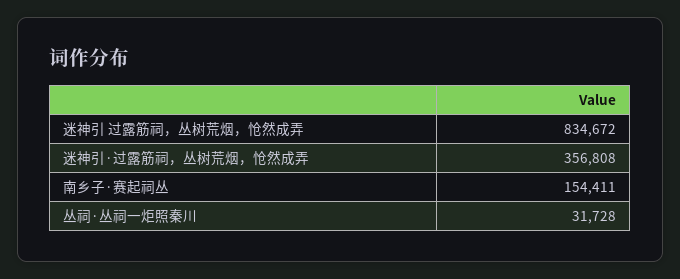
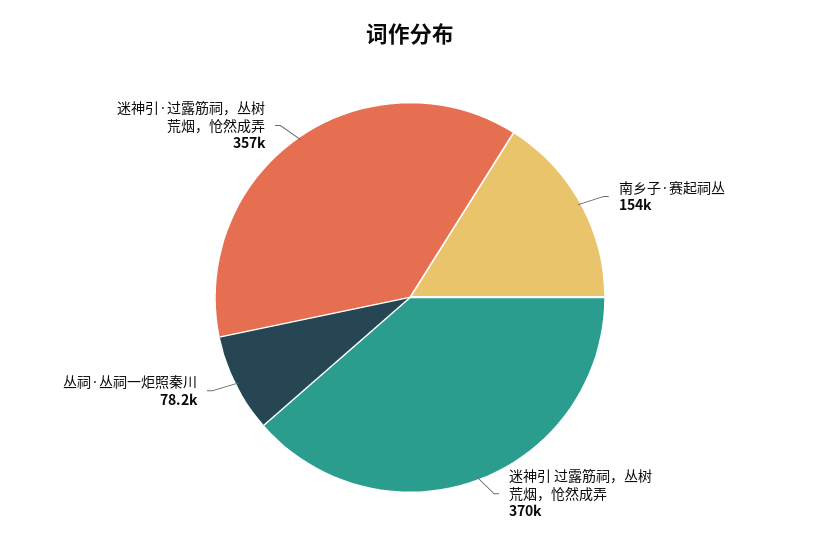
迷神引 过露筋祠，丛树荒烟，怆然成弄: 834672 -> 370000
丛祠·丛祠一炬照秦川: 31728 -> 78200

